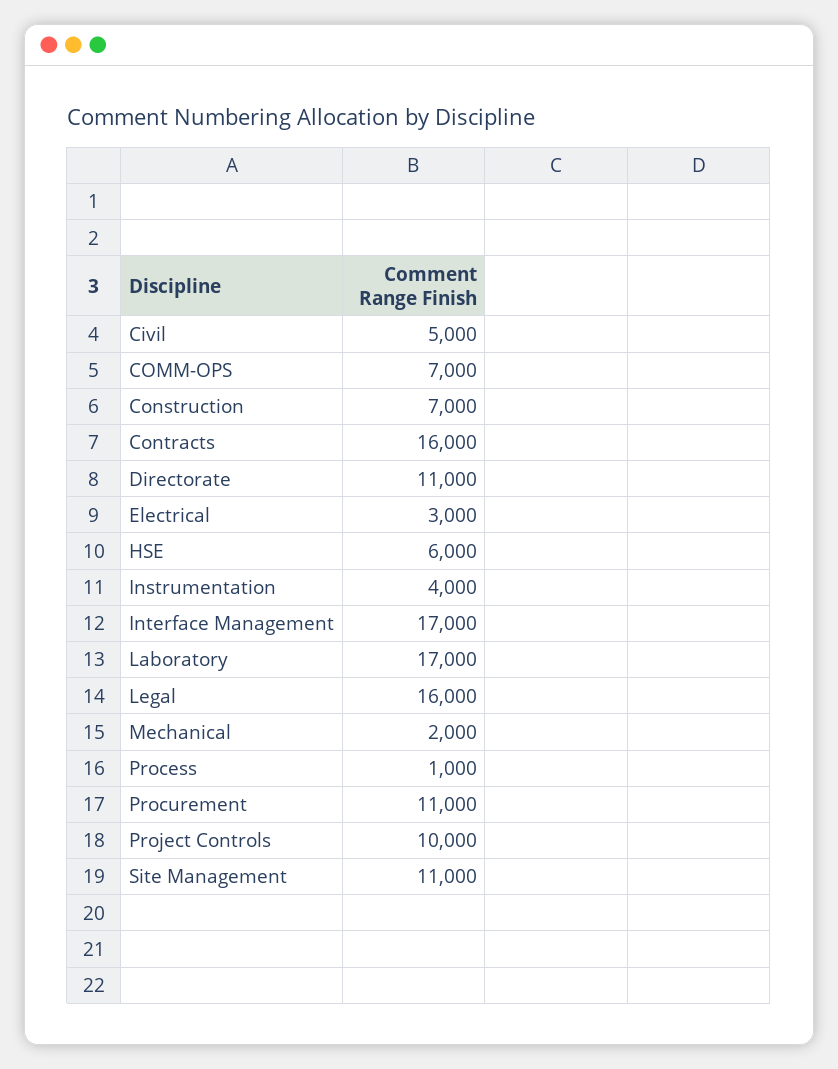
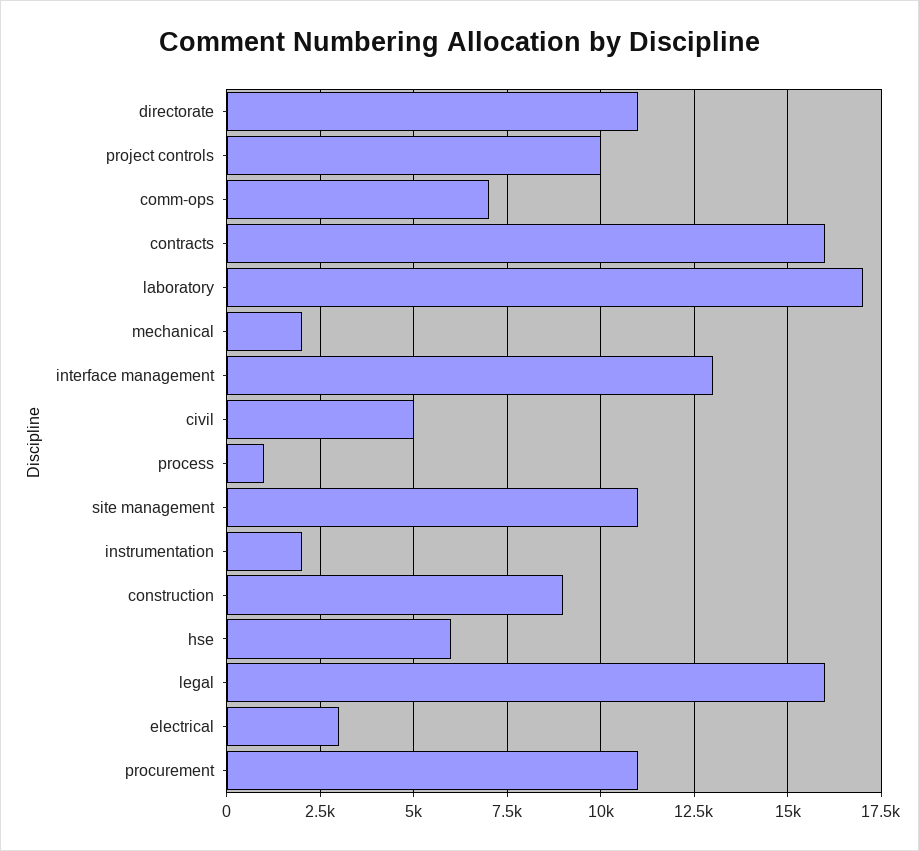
Construction: 7000 -> 9000
Instrumentation: 4000 -> 2000
Interface Management: 17000 -> 13000

